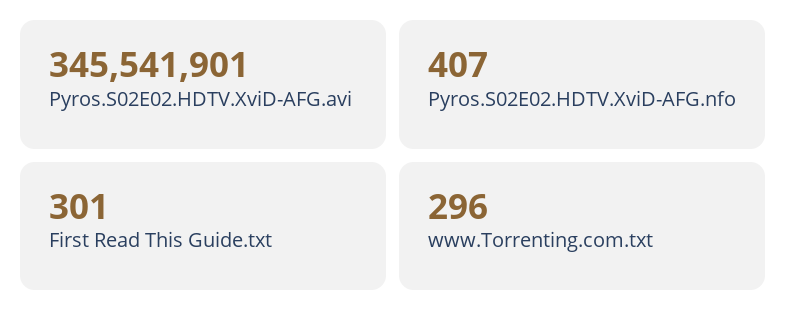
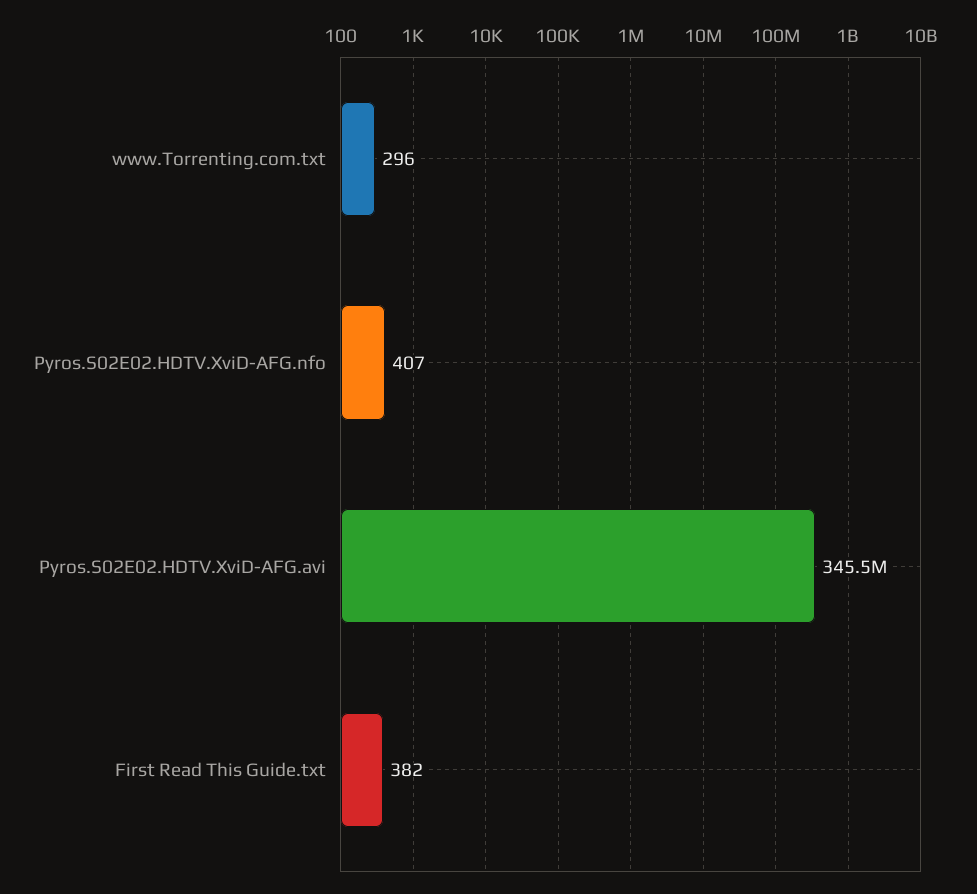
First Read This Guide.txt: 301 -> 382

